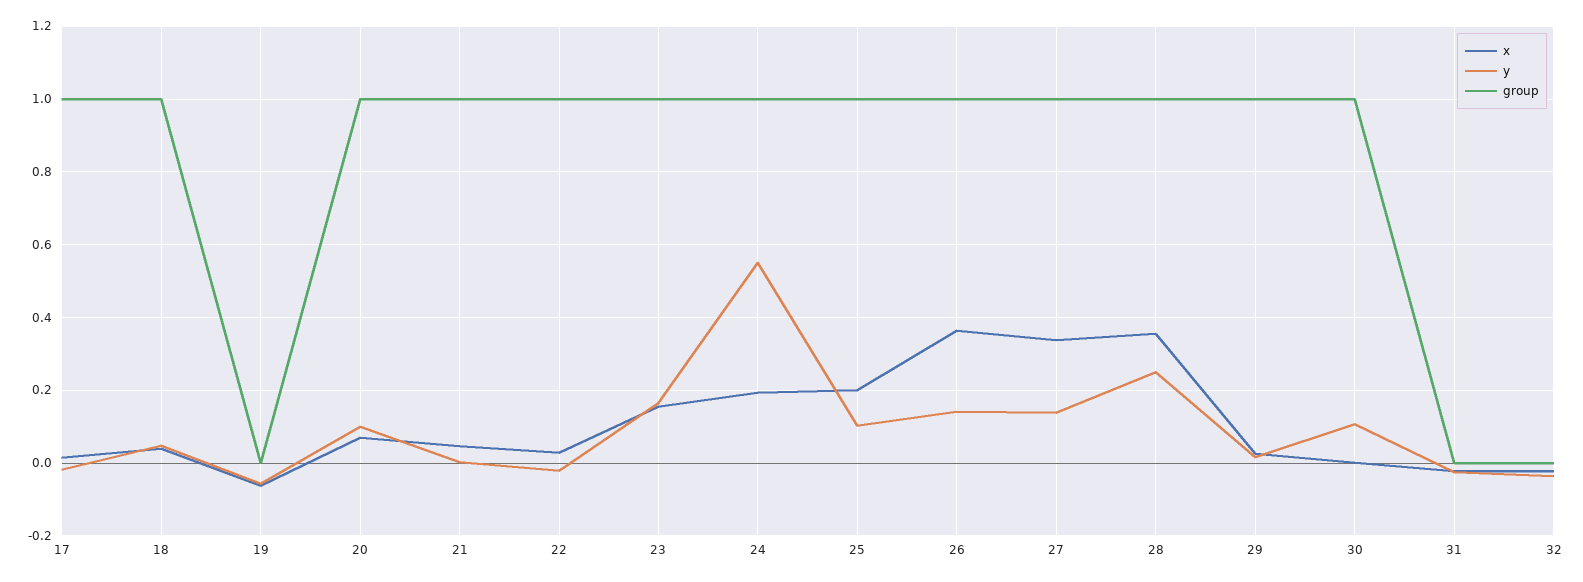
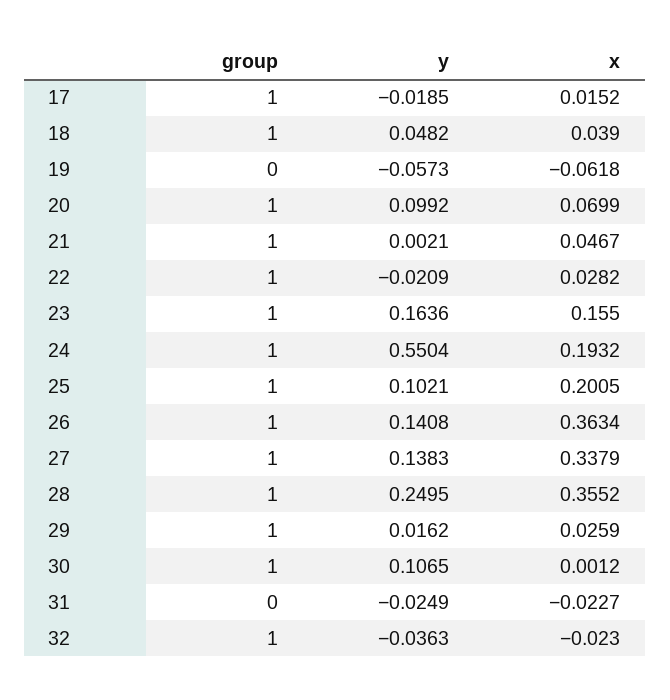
group, 32: 0 -> 1

